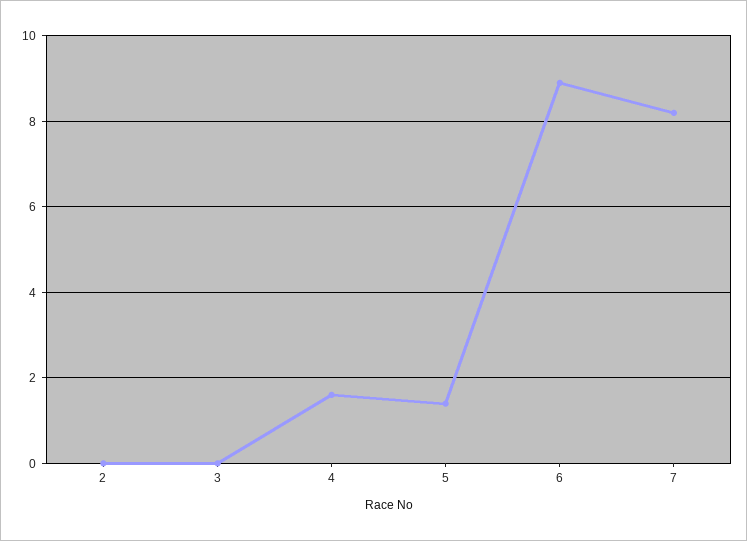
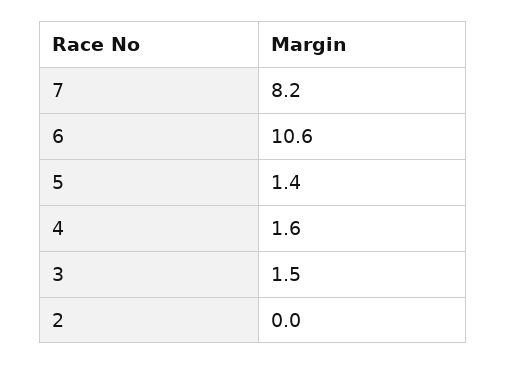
3: 0 -> 1.5
6: 9 -> 10.6

